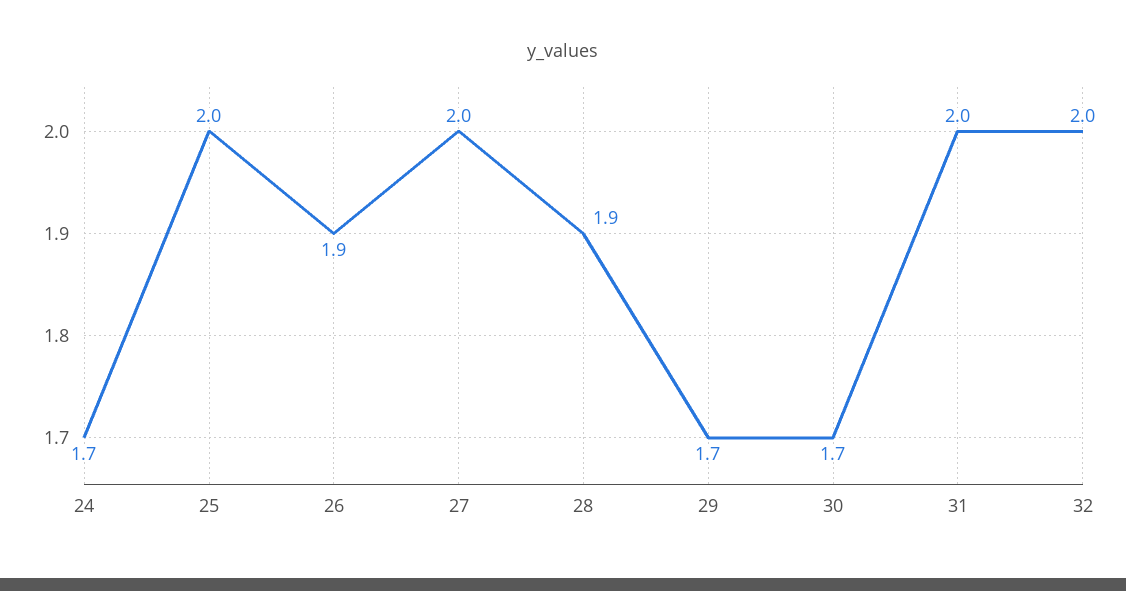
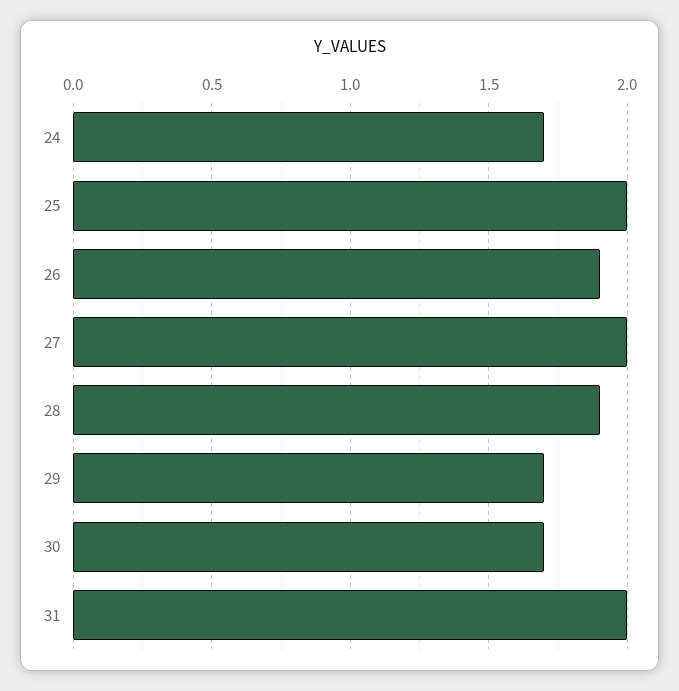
32: 2 -> none

